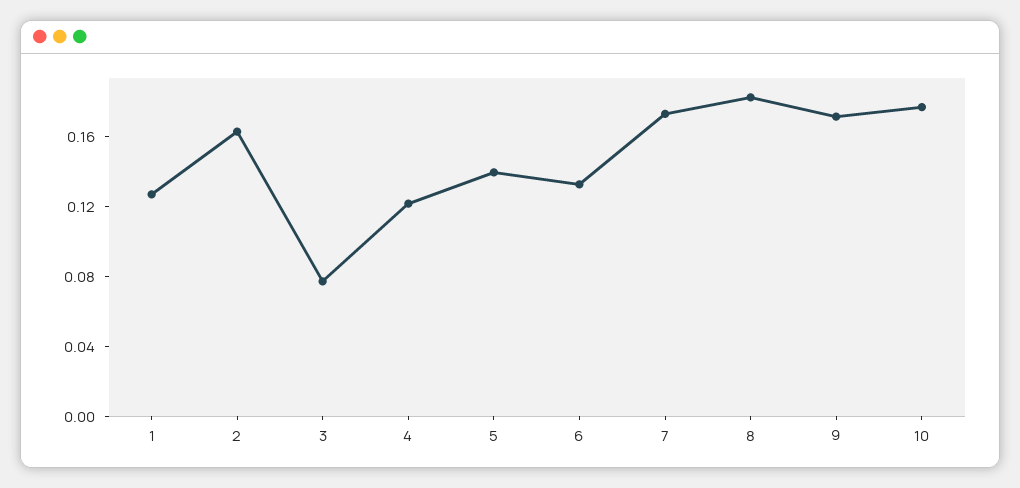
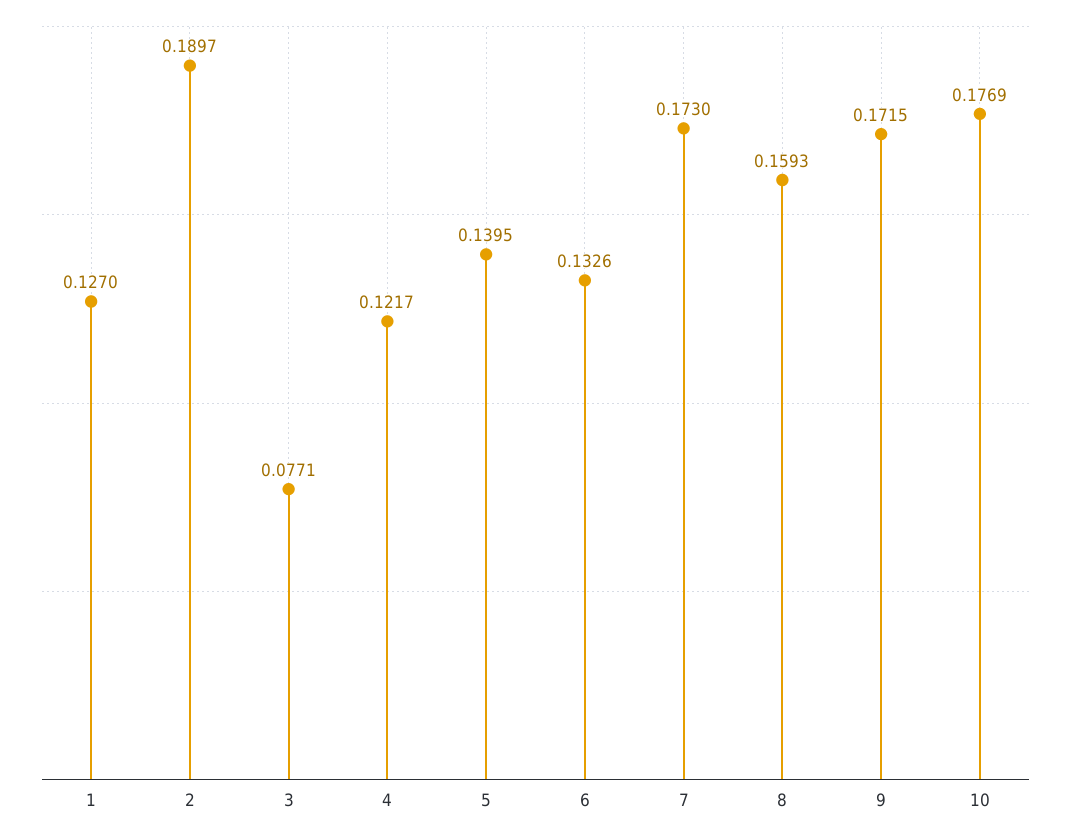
2: 0.16 -> 0.1897
8: 0.18 -> 0.1593

